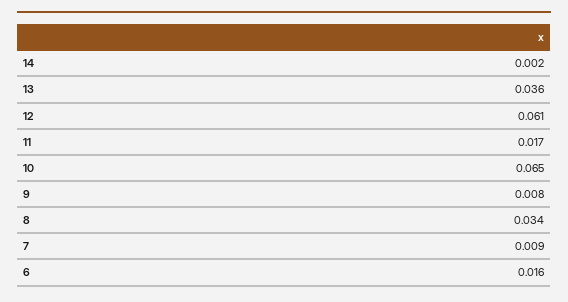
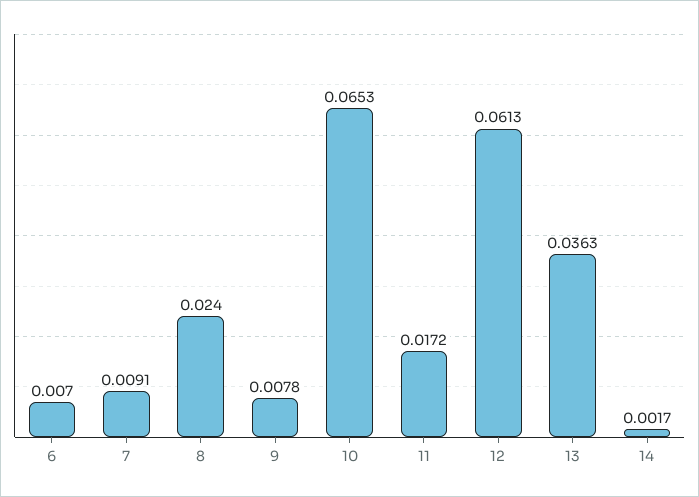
8: 0.034 -> 0.024
6: 0.016 -> 0.007

